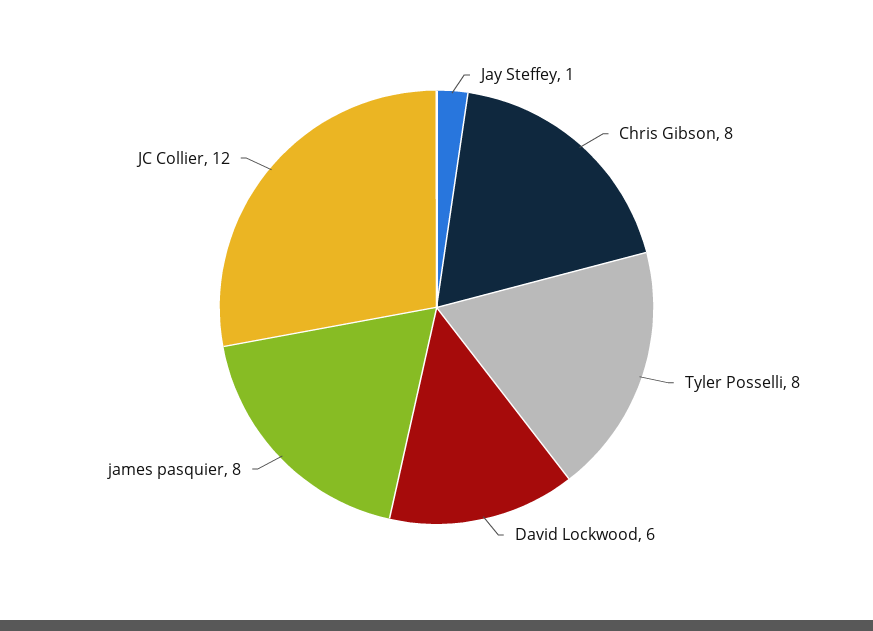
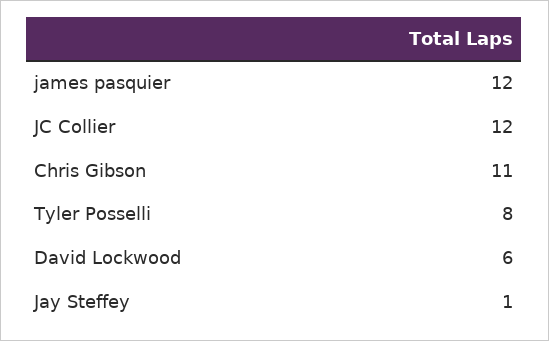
Chris Gibson: 8 -> 11
james pasquier: 8 -> 12

